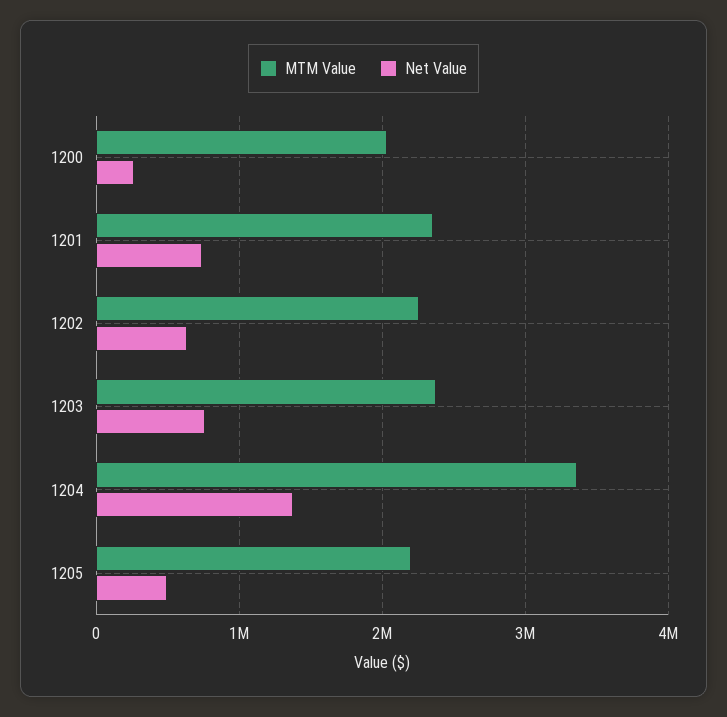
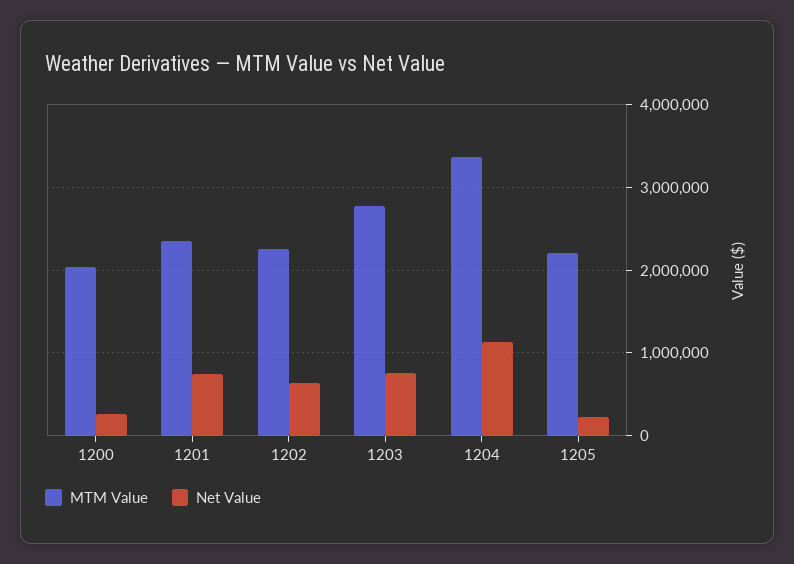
MTM Value, 1203: 2400000 -> 2800000
Net Value, 1204: 1400000 -> 1100000
Net Value, 1205: 500000 -> 200000

